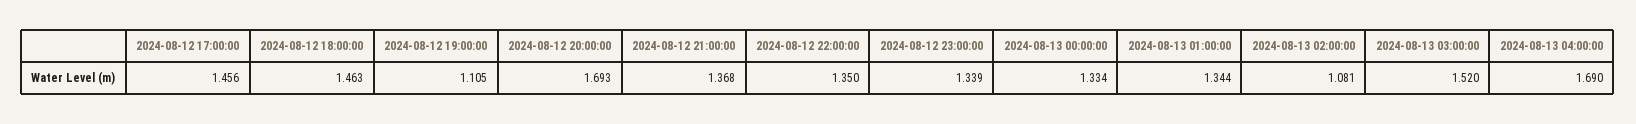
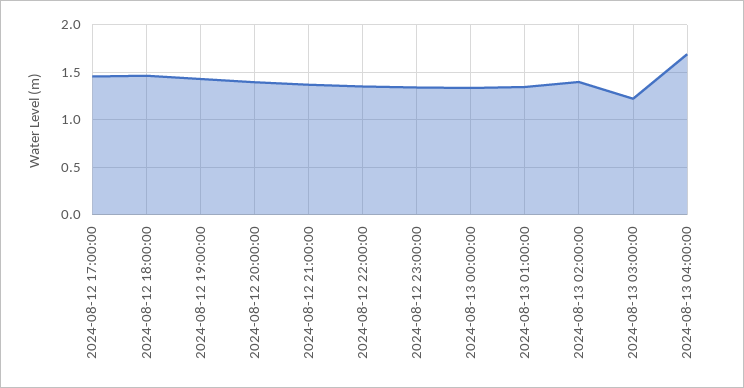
2024-08-12 19:00:00: 1.105 -> 1.4
2024-08-12 20:00:00: 1.693 -> 1.4
2024-08-13 02:00:00: 1.081 -> 1.4
2024-08-13 03:00:00: 1.52 -> 1.2

